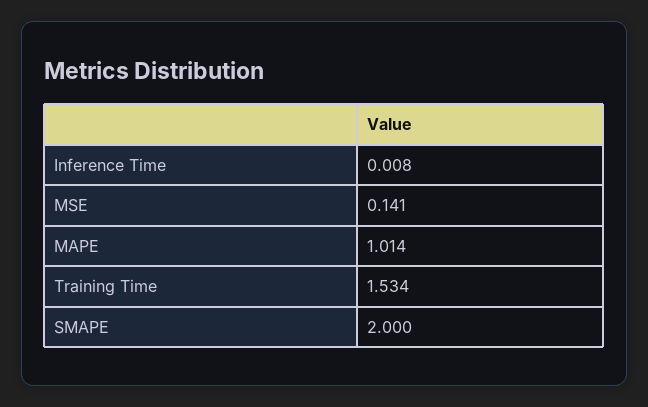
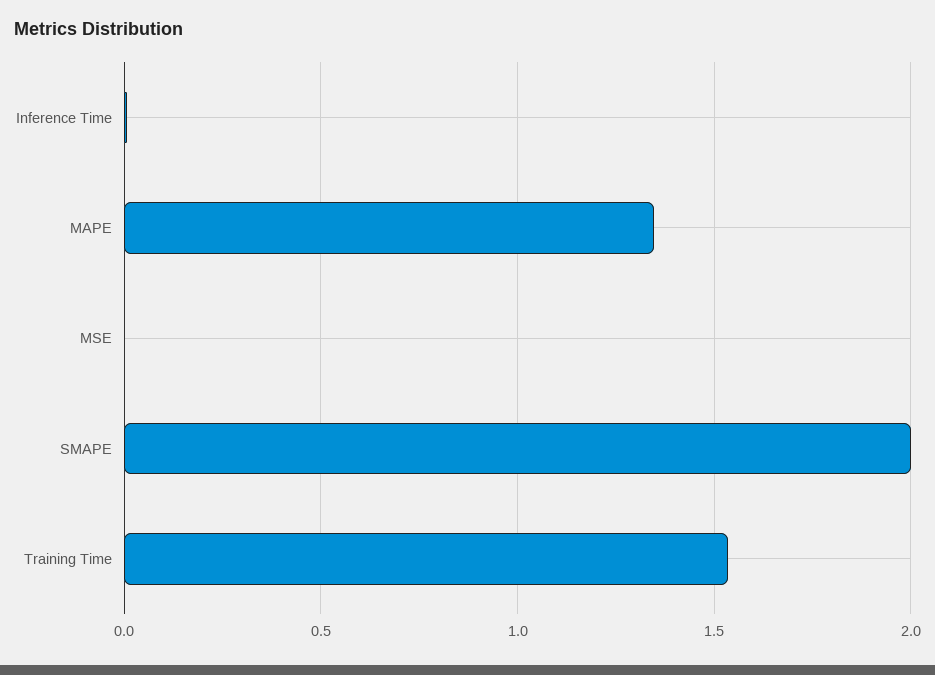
MSE: 0.141 -> 0
MAPE: 1.014 -> 1.35

